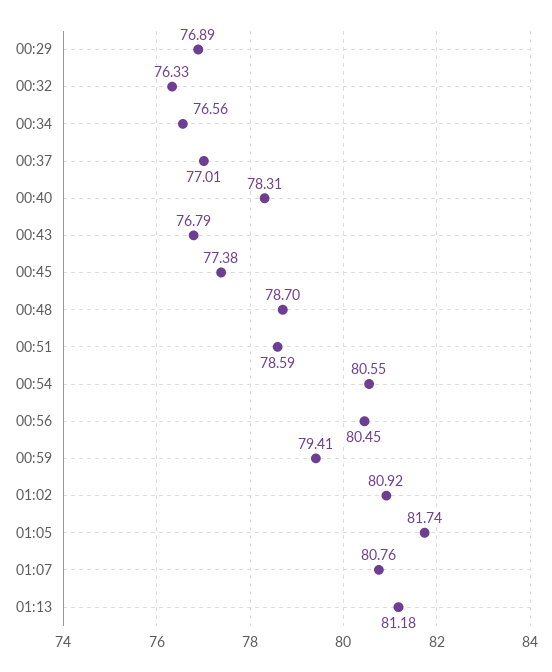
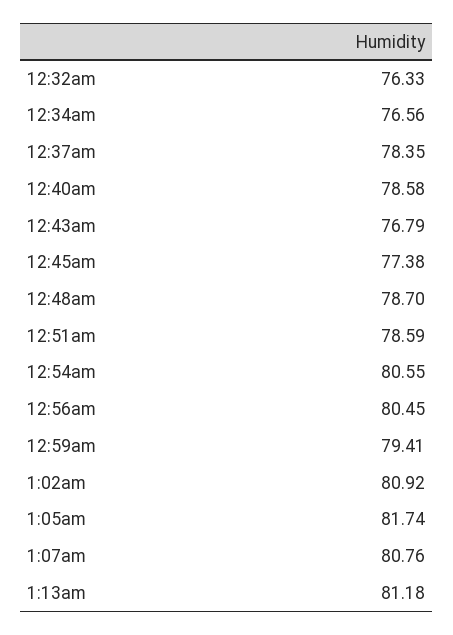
00:29: 76.89 -> none
00:37: 77.01 -> 78.35
00:40: 78.31 -> 78.58

